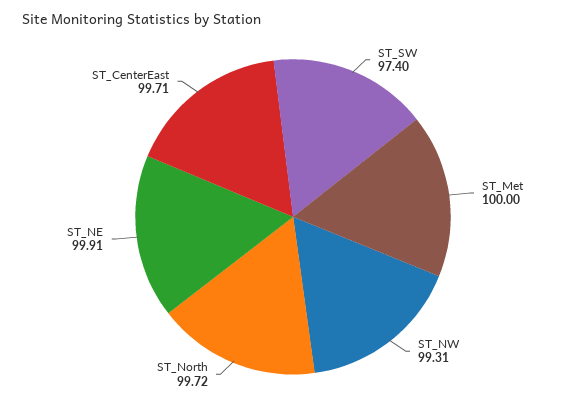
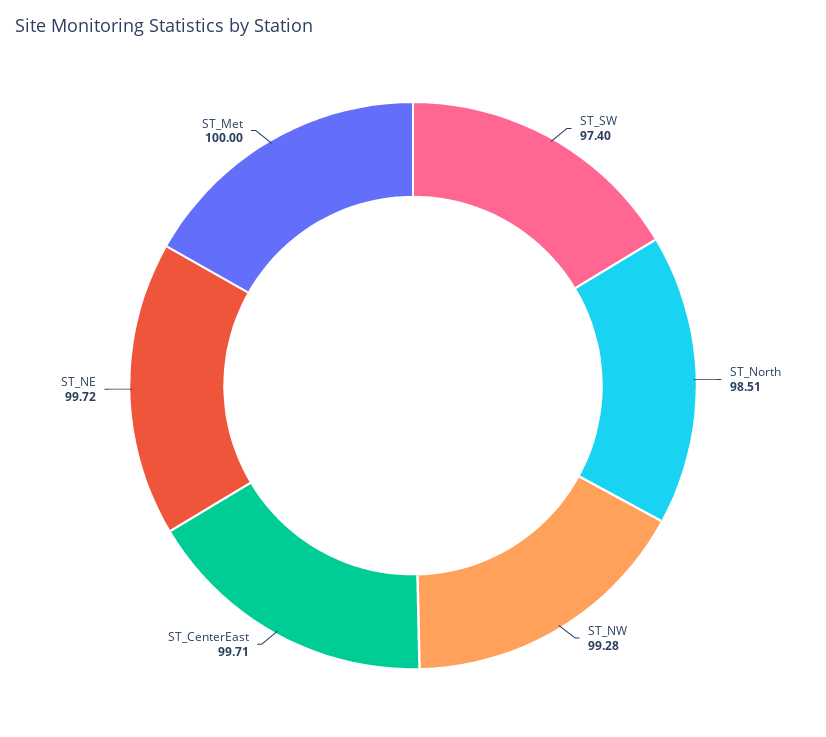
ST_NW: 99.31 -> 99.28
ST_North: 99.72 -> 98.51
ST_NE: 99.91 -> 99.72

